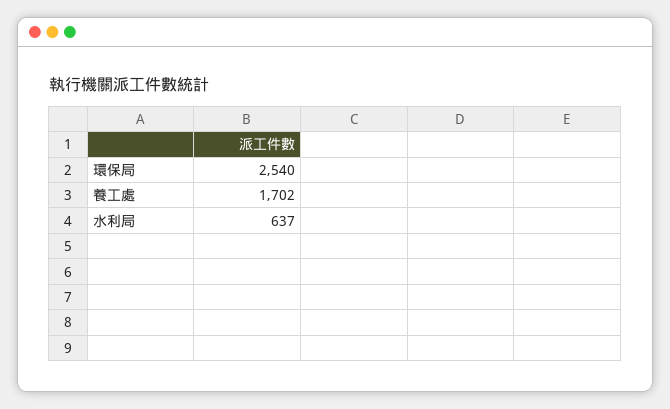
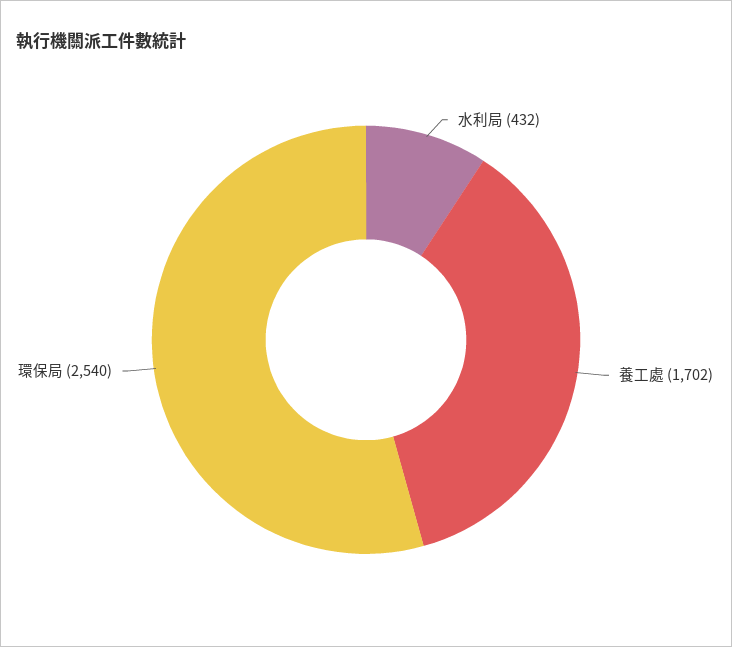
水利局: 637 -> 432

